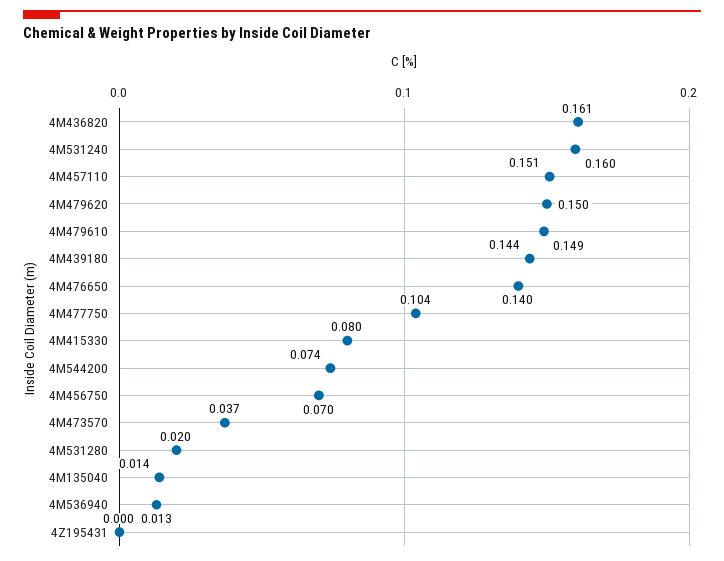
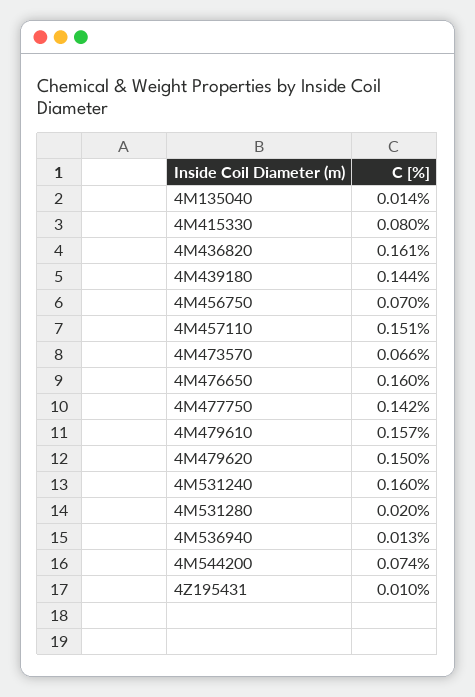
4M479610: 0.149 -> 0.157
4M476650: 0.14 -> 0.16
4M477750: 0.104 -> 0.142
4M473570: 0.037 -> 0.066
4Z195431: 0 -> 0.01

